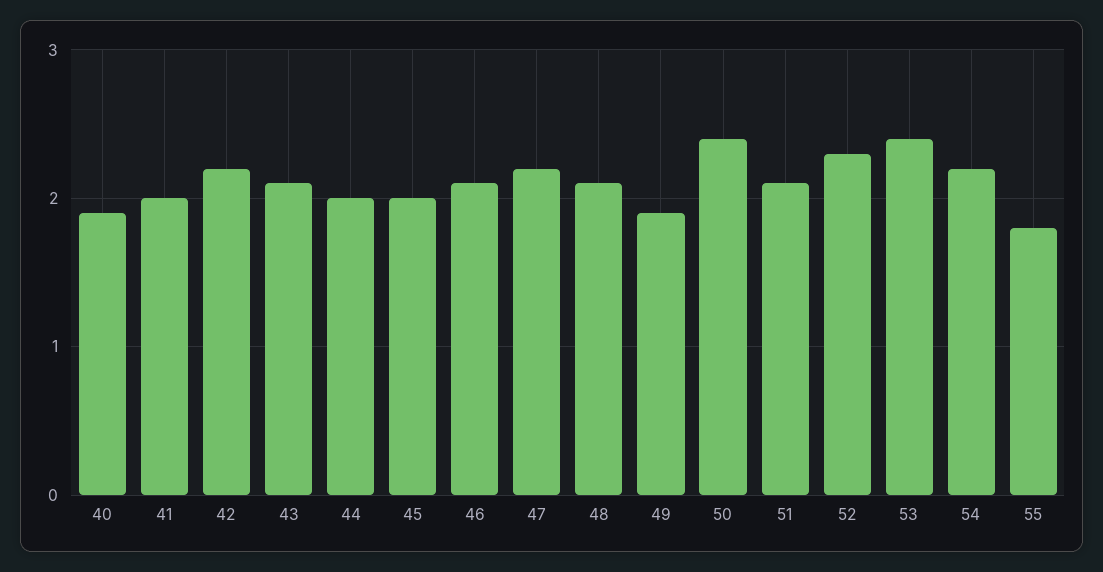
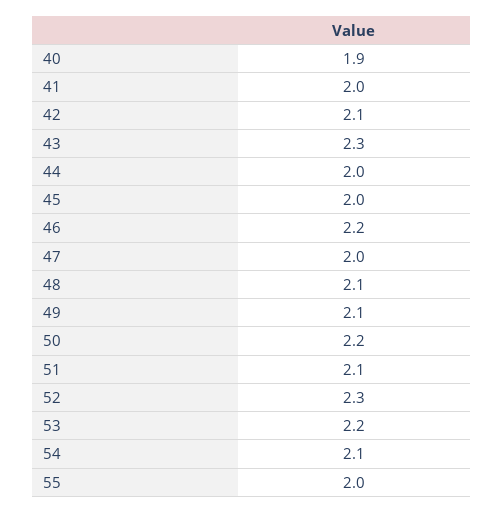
42: 2.2 -> 2.1
43: 2.1 -> 2.3
46: 2.1 -> 2.2
47: 2.2 -> 2
49: 1.9 -> 2.1
50: 2.4 -> 2.2
53: 2.4 -> 2.2
54: 2.2 -> 2.1
55: 1.8 -> 2

